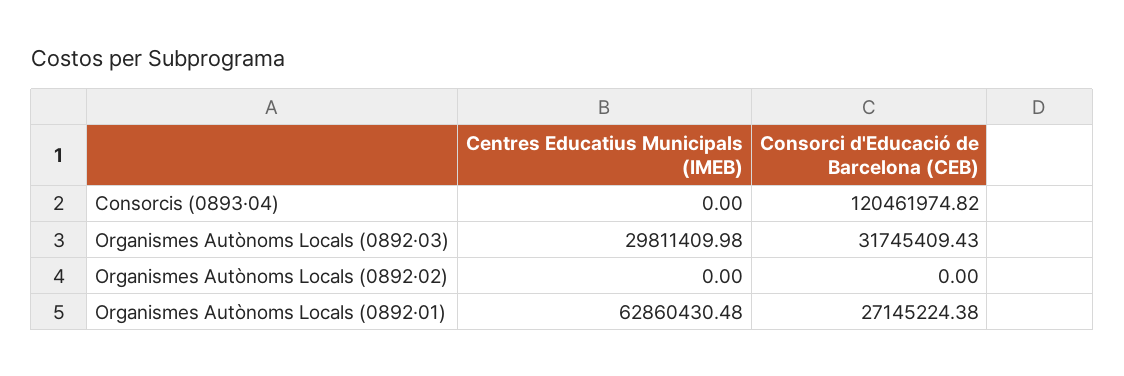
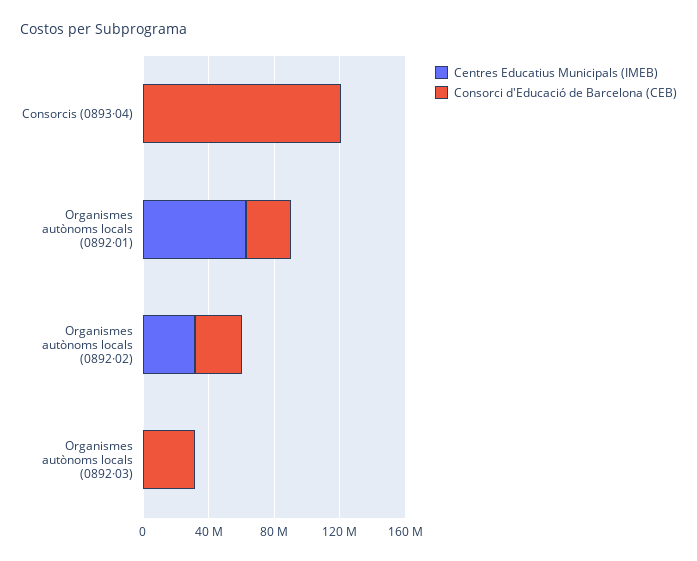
Centres Educatius Municipals (IMEB), Organismes Autònoms Locals (0892·03): 29811409.98 -> 0
Centres Educatius Municipals (IMEB), Organismes Autònoms Locals (0892·02): 0 -> 30000000
Consorci d'Educació de Barcelona (CEB), Organismes Autònoms Locals (0892·02): 0 -> 30000000

